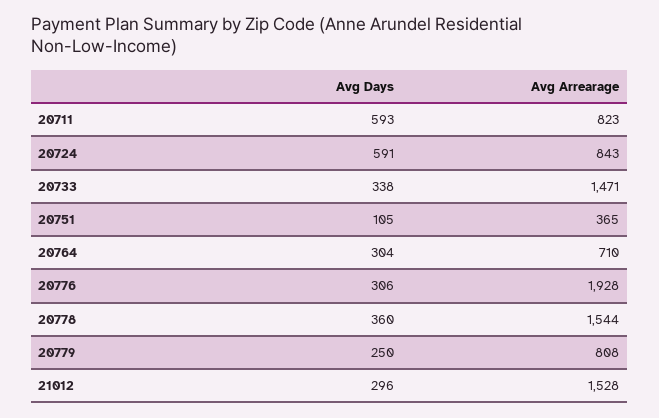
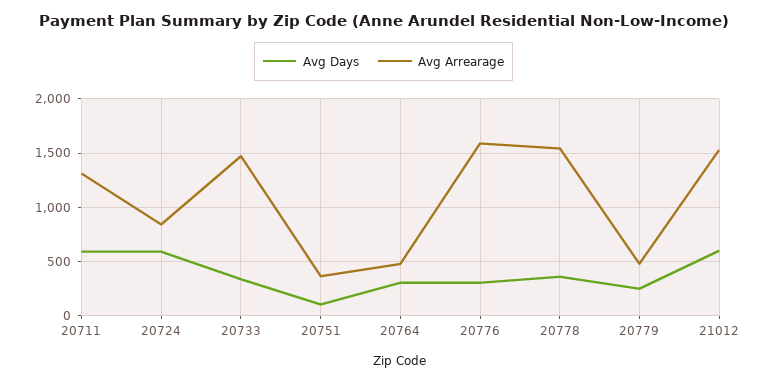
Avg Arrearage, 20711: 823 -> 1300
Avg Arrearage, 20764: 710 -> 500
Avg Arrearage, 20776: 1928 -> 1600
Avg Arrearage, 20779: 808 -> 500
Avg Days, 21012: 296 -> 600

